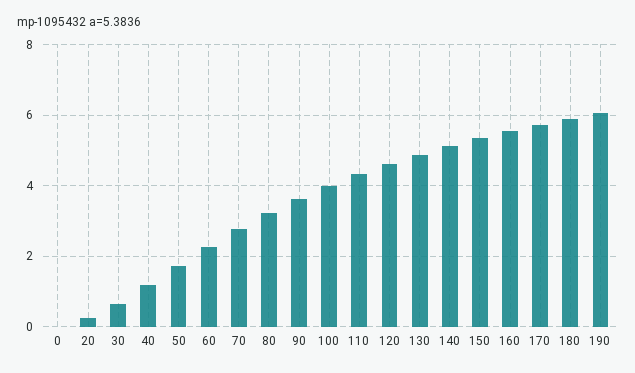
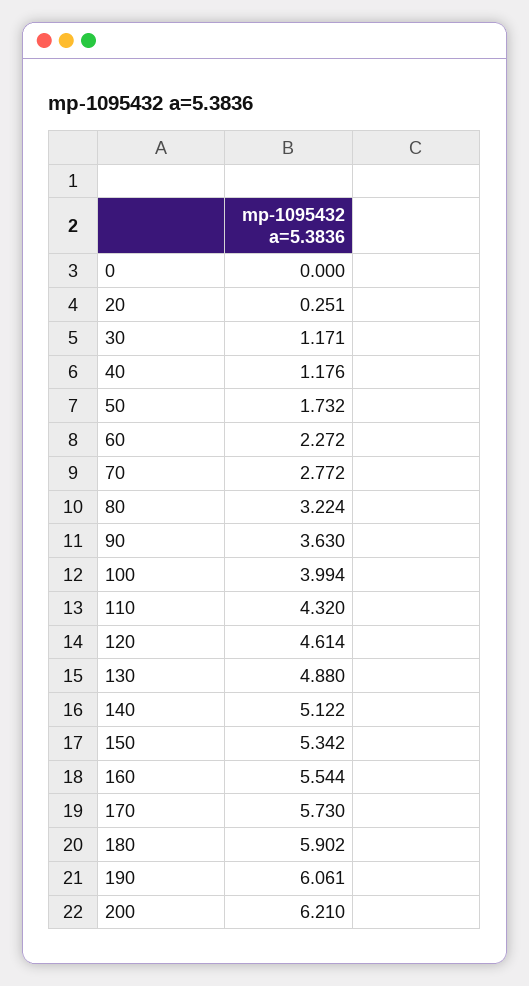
30: 0.6 -> 1.171
200: none -> 6.21

